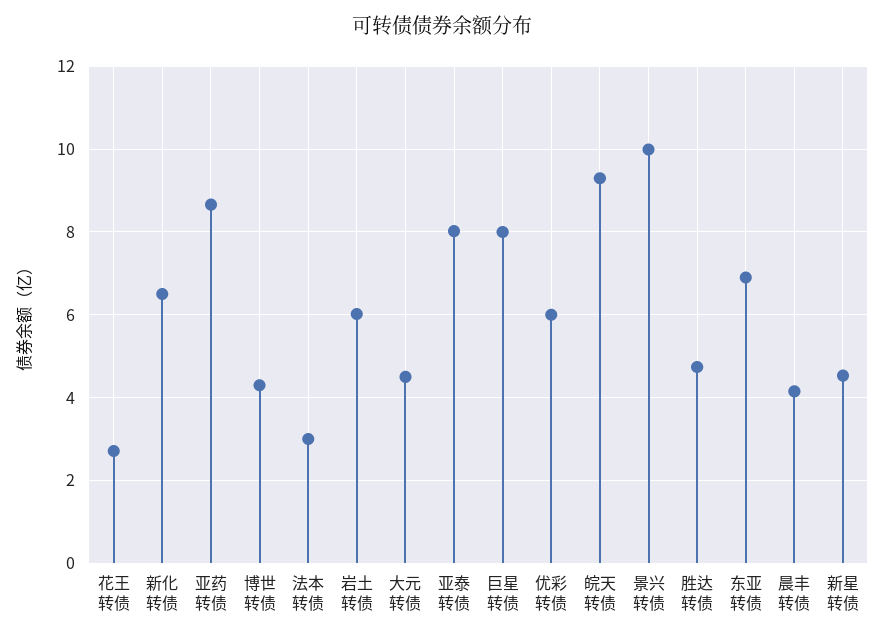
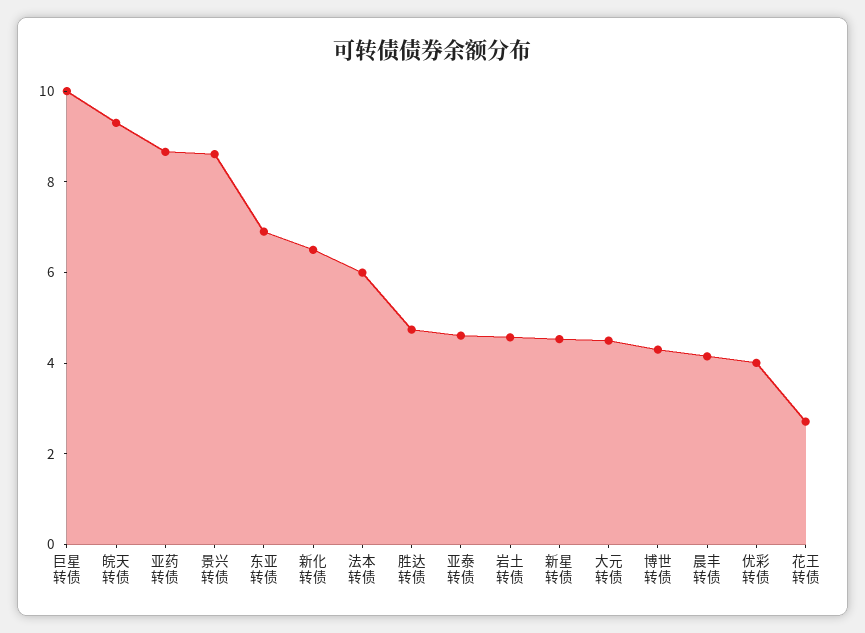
法本转债: 3 -> 6
岩土转债: 6 -> 4.5
亚泰转债: 8 -> 4.5
巨星转债: 8 -> 10
优彩转债: 6 -> 4
景兴转债: 10 -> 8.5

